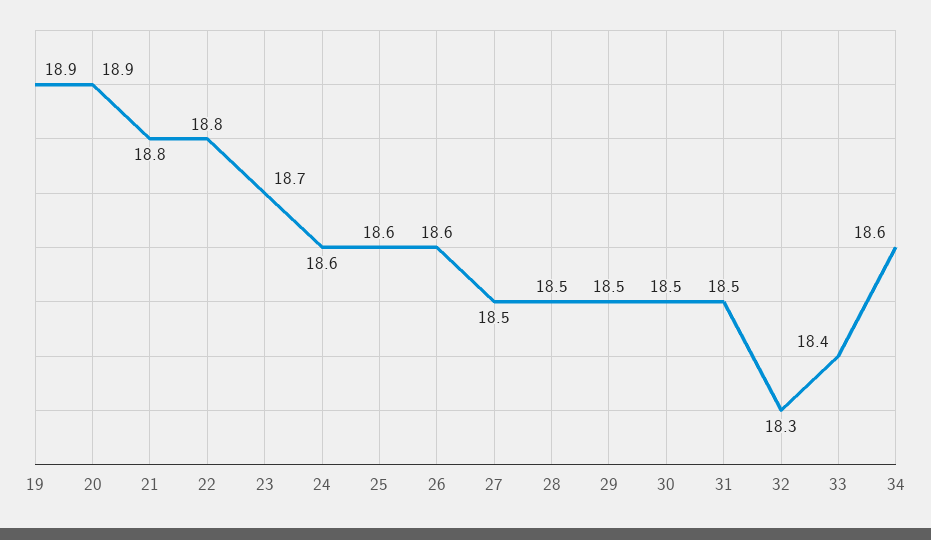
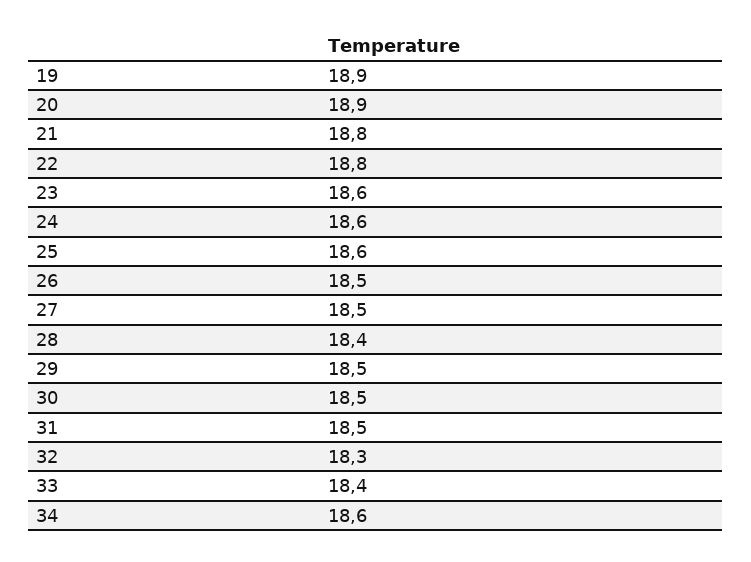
23: 18.7 -> 18.6
26: 18.6 -> 18.5
28: 18.5 -> 18.4

